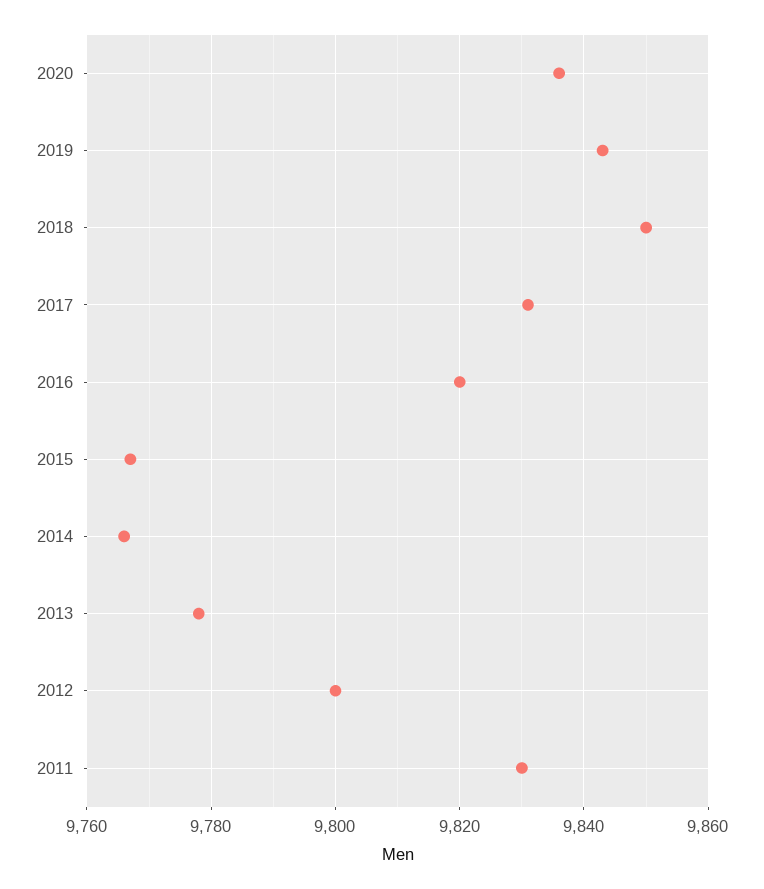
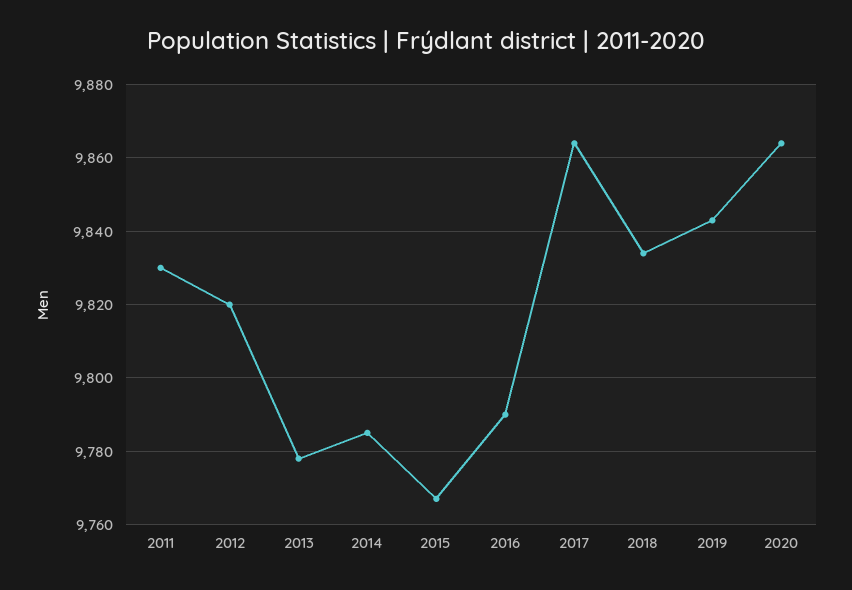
2020: 9835 -> 9865
2018: 9850 -> 9835
2017: 9830 -> 9865
2016: 9820 -> 9790
2014: 9765 -> 9785
2012: 9800 -> 9820

